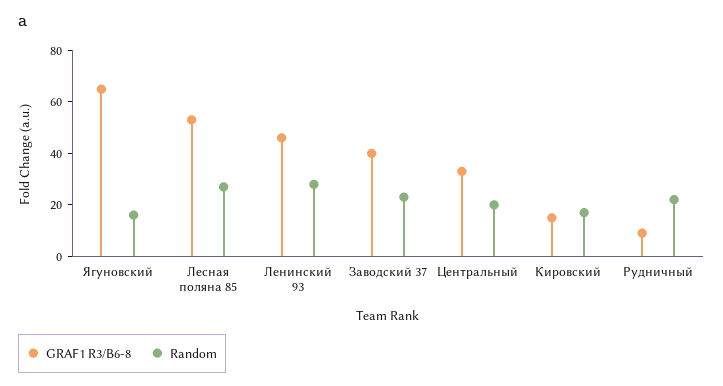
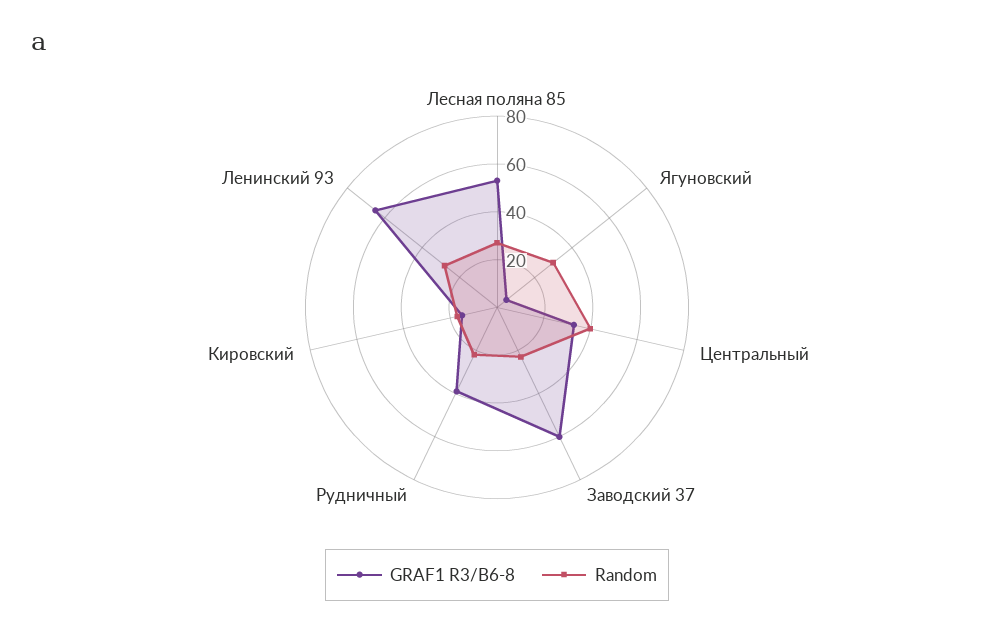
GRAF1 R3/B6-8, Ягуновский: 65 -> 5
Random, Ягуновский: 15 -> 30
GRAF1 R3/B6-8, Ленинский 93: 45 -> 65
GRAF1 R3/B6-8, Заводский 37: 40 -> 60
Random, Центральный: 20 -> 40
GRAF1 R3/B6-8, Рудничный: 10 -> 40

